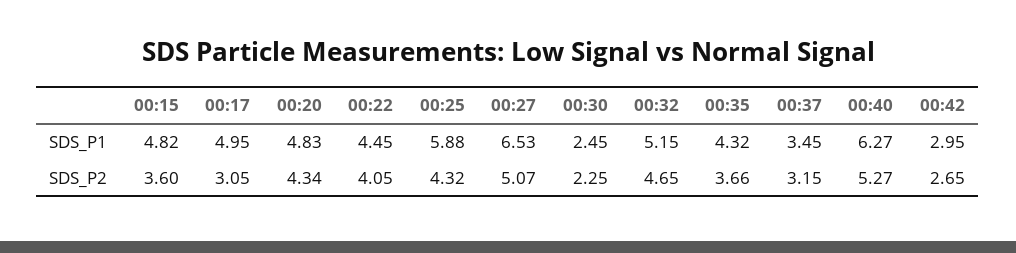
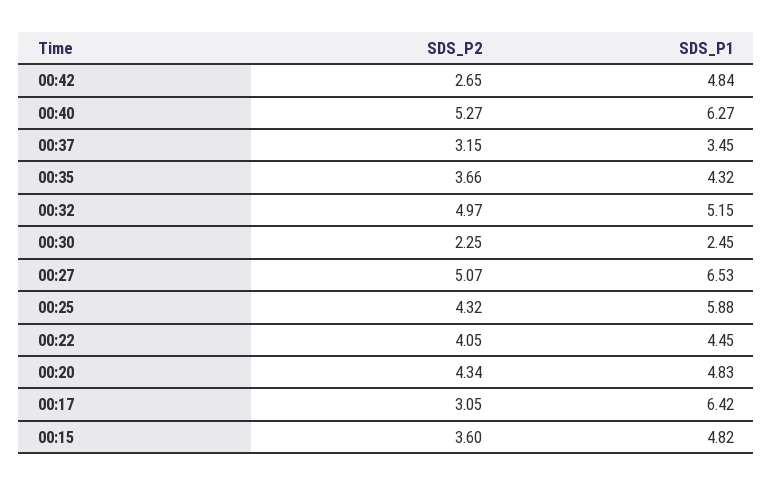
00:17, SDS_P1: 4.95 -> 6.42
00:42, SDS_P1: 2.95 -> 4.84
00:32, SDS_P2: 4.65 -> 4.97

